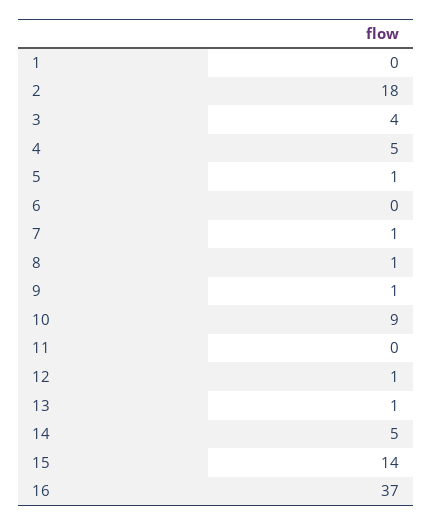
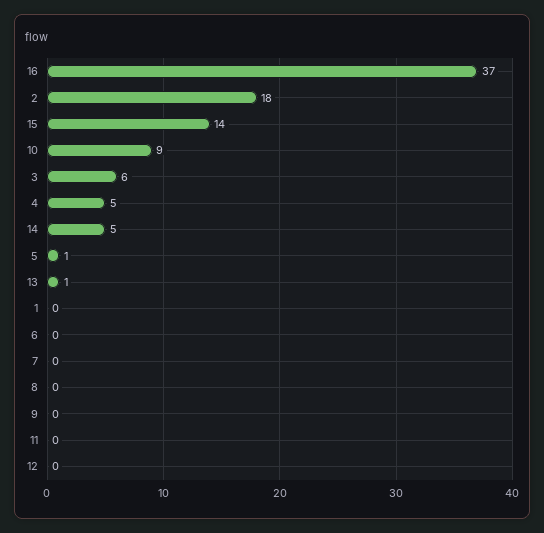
3: 4 -> 6
7: 1 -> 0
8: 1 -> 0
9: 1 -> 0
12: 1 -> 0

